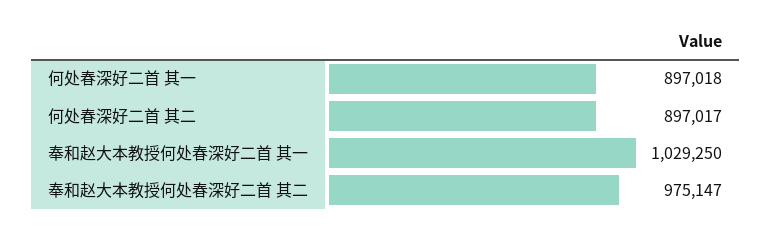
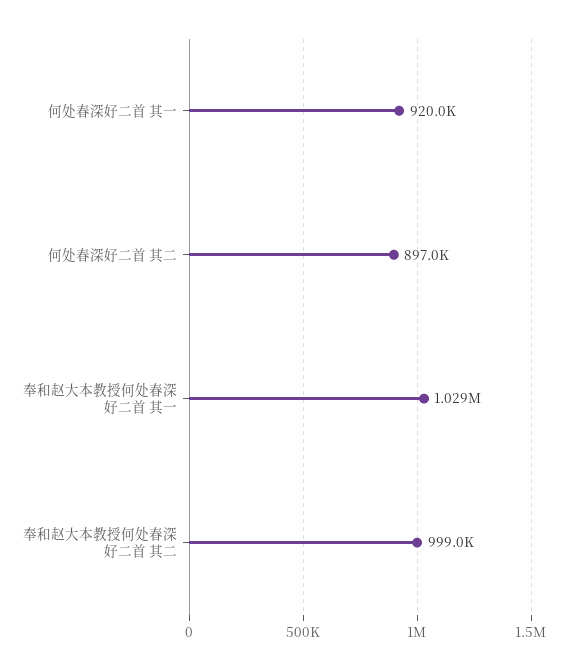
何处春深好二首 其一: 897018 -> 920000
奉和赵大本教授何处春深好二首 其二: 975147 -> 999000

